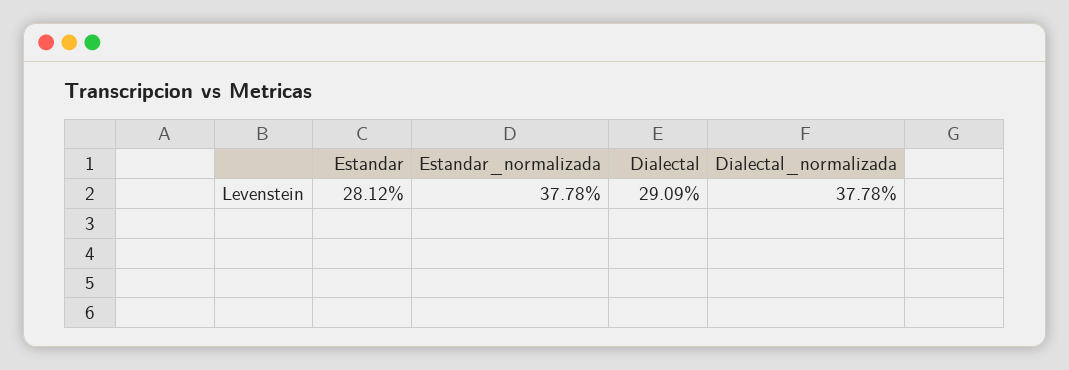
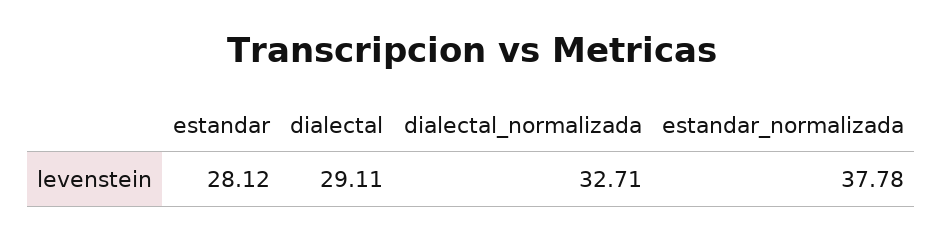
Dialectal: 29.09 -> 29.11
Dialectal_normalizada: 37.78 -> 32.71

